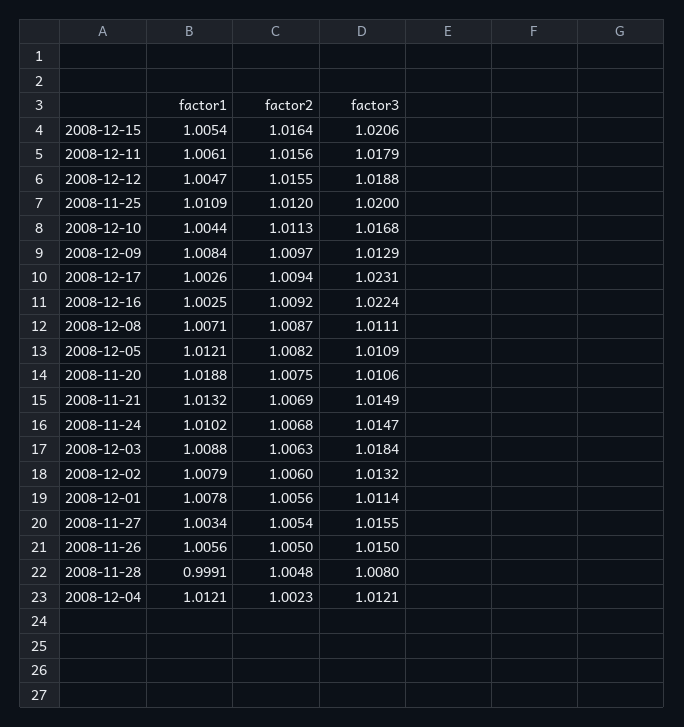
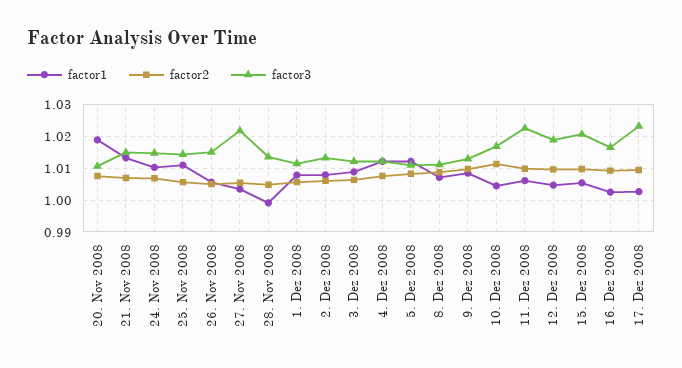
factor2, 2008-12-15: 1.0164 -> 1.01
factor2, 2008-12-11: 1.0156 -> 1.01
factor3, 2008-12-11: 1.0179 -> 1.022
factor2, 2008-12-12: 1.0155 -> 1.01
factor2, 2008-11-25: 1.012 -> 1.006
factor3, 2008-11-25: 1.02 -> 1.014
factor3, 2008-12-16: 1.0224 -> 1.016
factor3, 2008-12-03: 1.0184 -> 1.012
factor3, 2008-11-27: 1.0155 -> 1.022
factor3, 2008-11-28: 1.008 -> 1.014
factor2, 2008-12-04: 1.0023 -> 1.008

